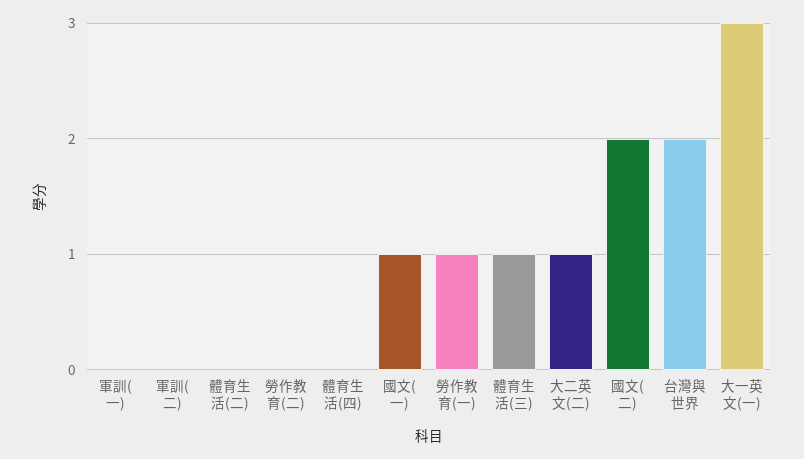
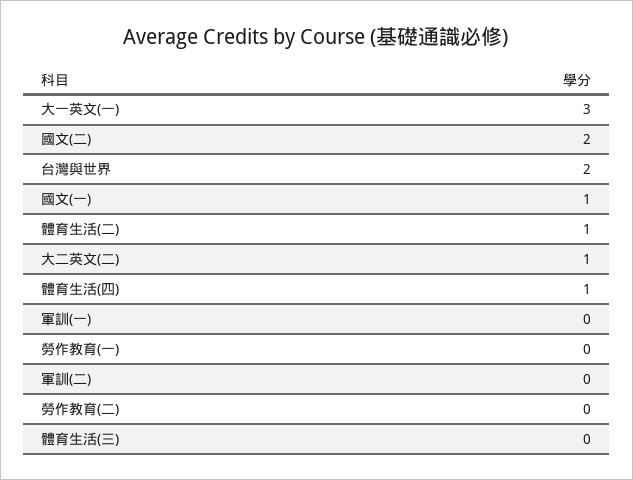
體育生活(二): 0 -> 1
體育生活(四): 0 -> 1
勞作教育(一): 1 -> 0
體育生活(三): 1 -> 0

